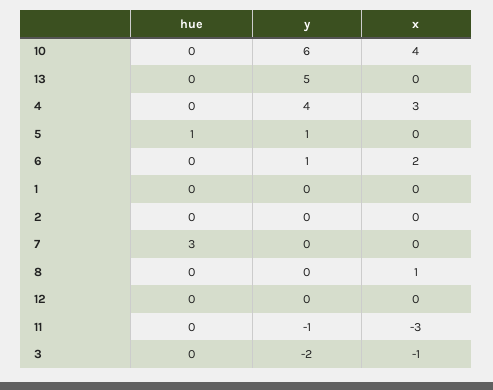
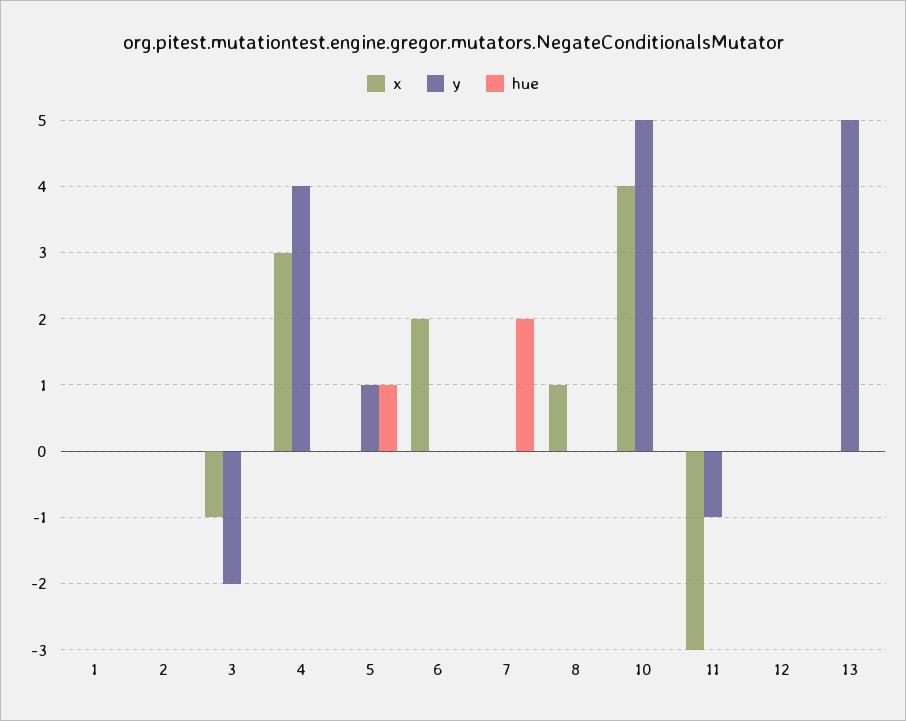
y, 10: 6 -> 5
y, 6: 1 -> 0
hue, 7: 3 -> 2

